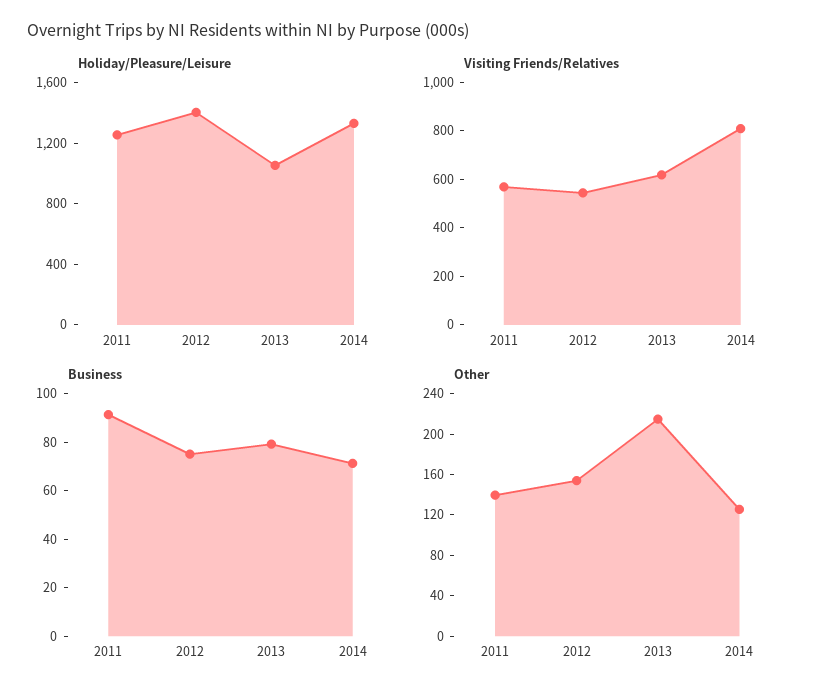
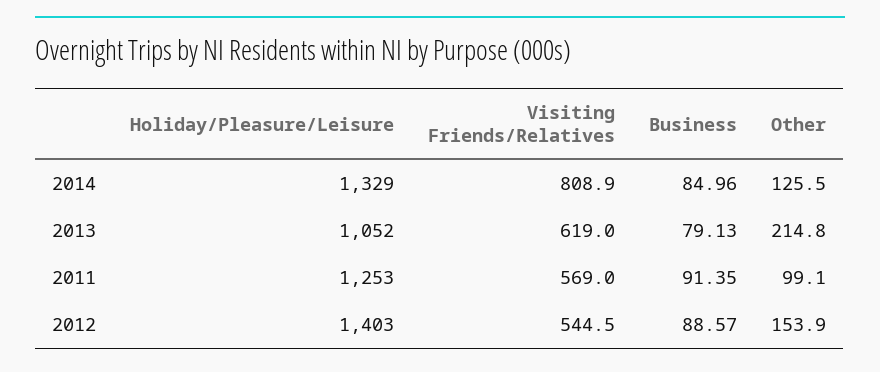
Business, 2012: 75 -> 88.57
Business, 2014: 70 -> 84.96
Other, 2011: 140 -> 99.1

